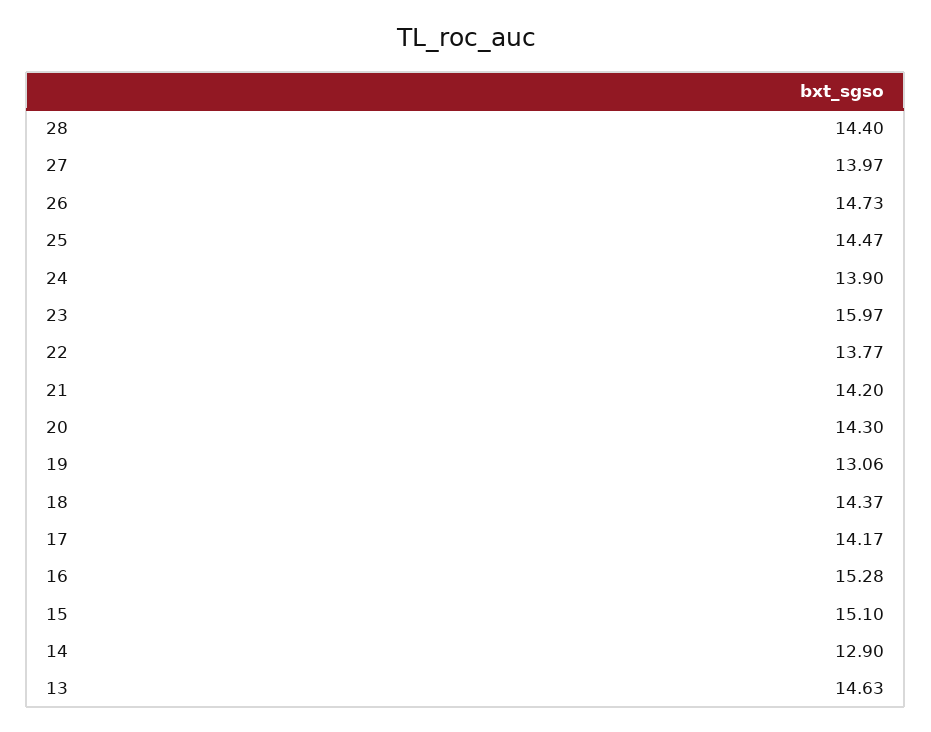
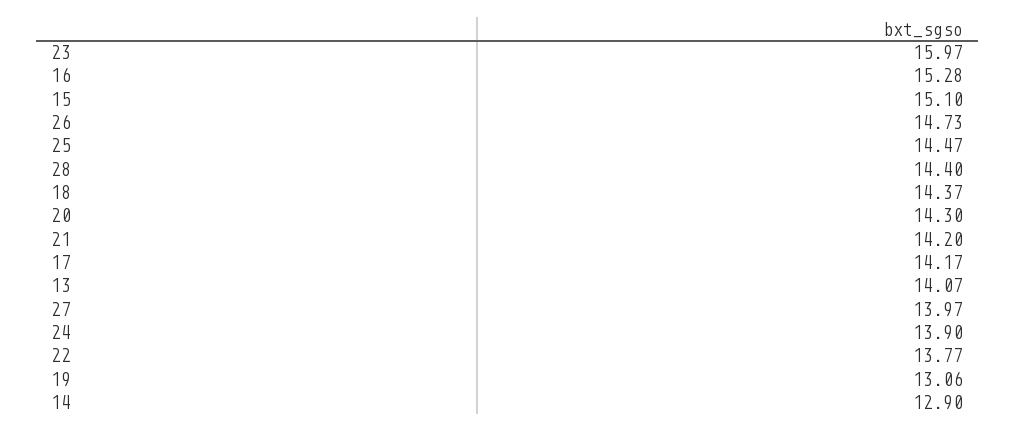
13: 14.63 -> 14.07

